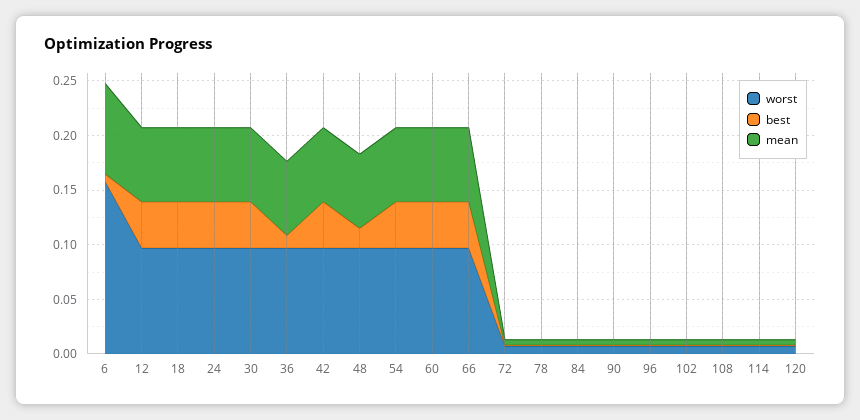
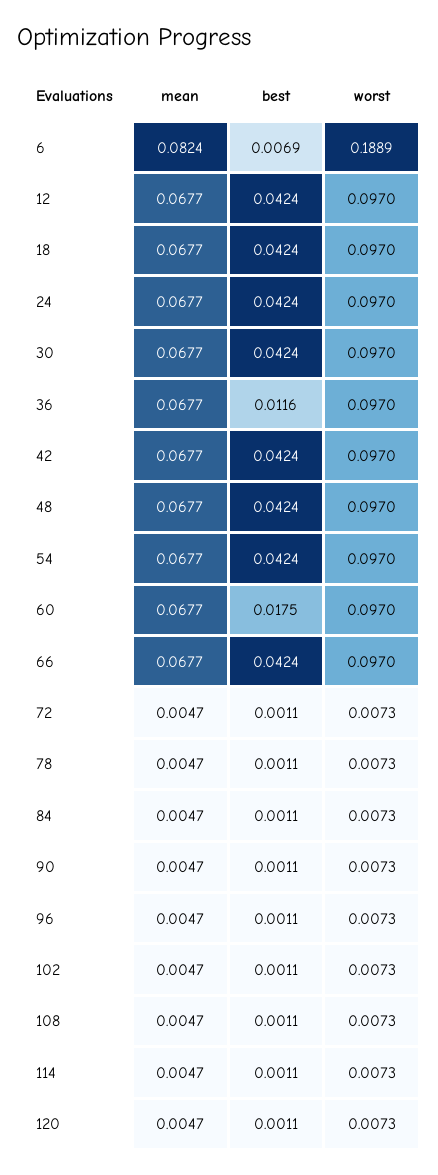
worst, 6: 0.16 -> 0.1889
best, 48: 0.02 -> 0.0424
best, 60: 0.04 -> 0.0175

